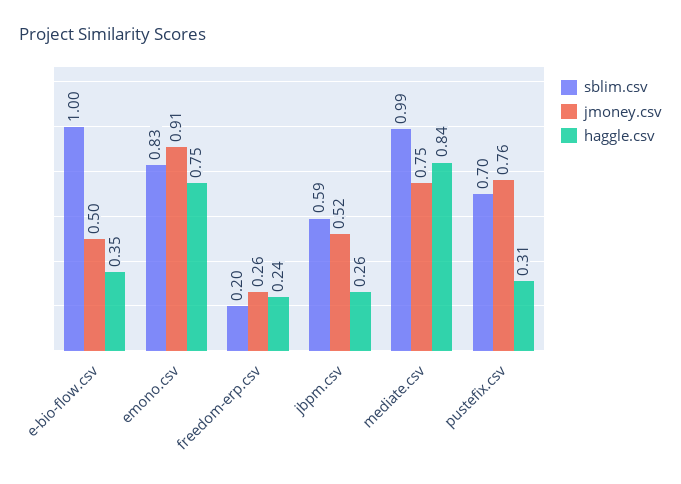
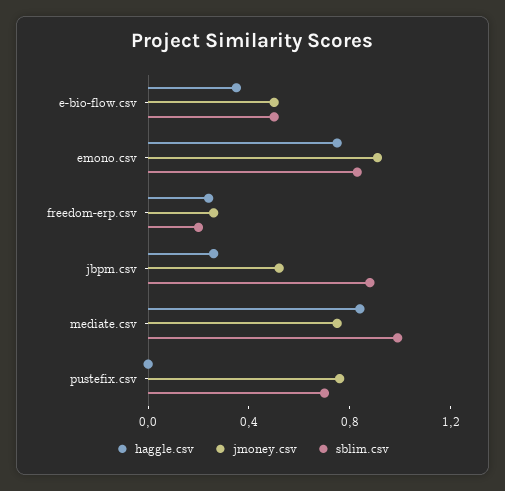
sblim.csv, e-bio-flow.csv: 1 -> 0.5
sblim.csv, jbpm.csv: 0.59 -> 0.9
haggle.csv, pustefix.csv: 0.31 -> 0

